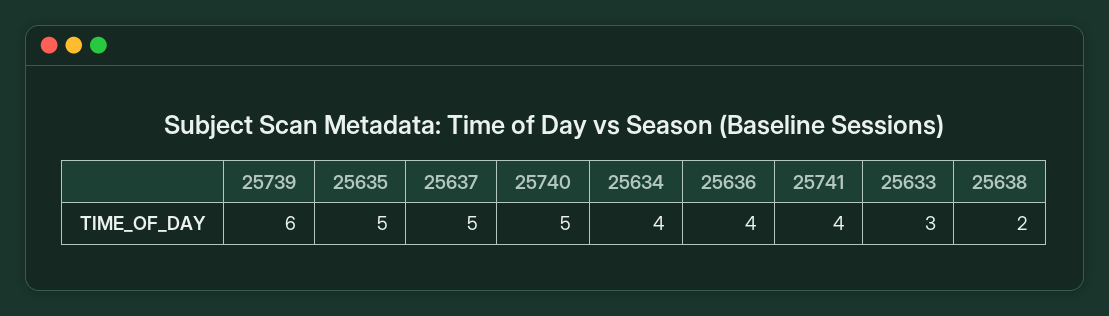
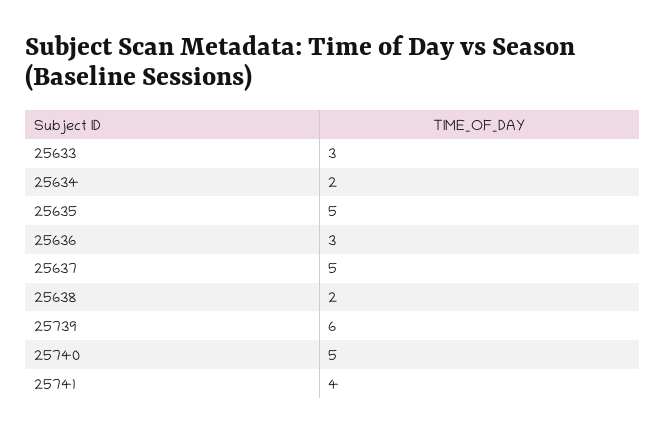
25634: 4 -> 2
25636: 4 -> 3

